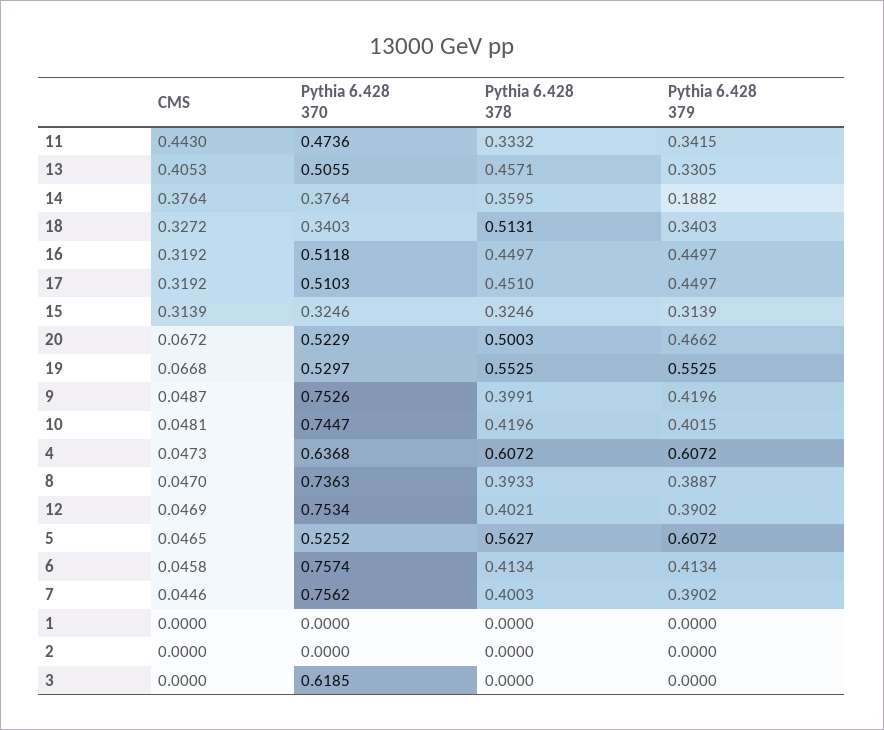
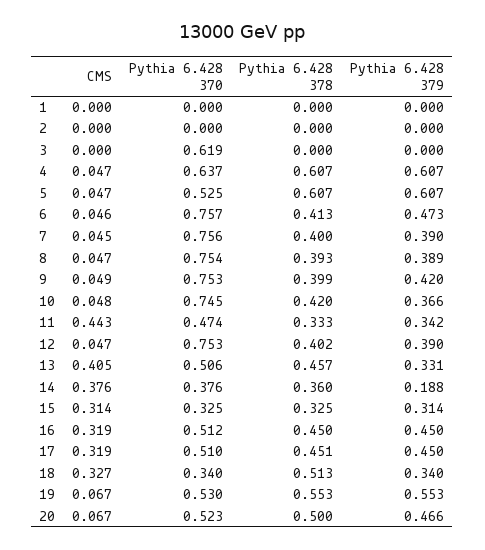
Pythia 6.428 379, 10: 0.4015 -> 0.366
Pythia 6.428 370, 8: 0.7363 -> 0.754
Pythia 6.428 378, 5: 0.5627 -> 0.607
Pythia 6.428 379, 6: 0.4134 -> 0.473

